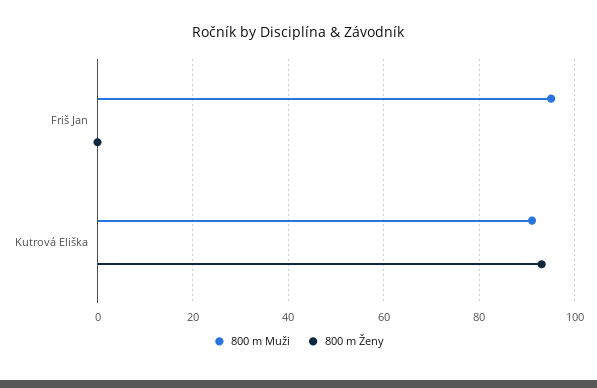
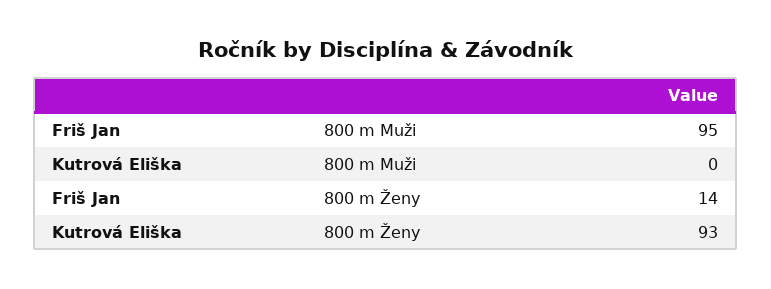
800 m Ženy, Friš Jan: 0 -> 14
800 m Muži, Kutrová Eliška: 90 -> 0

